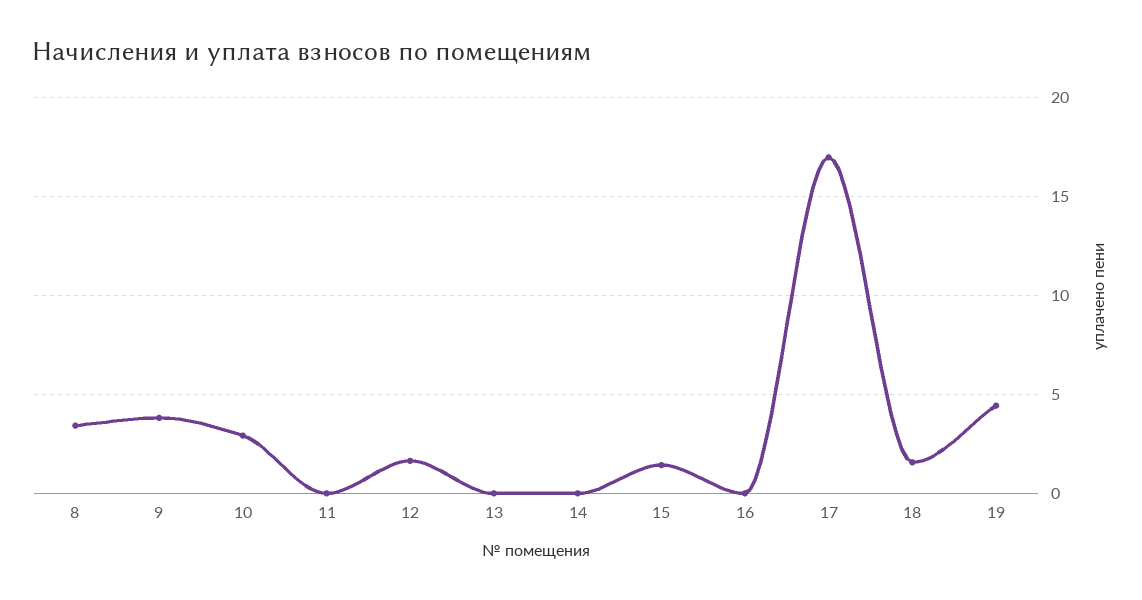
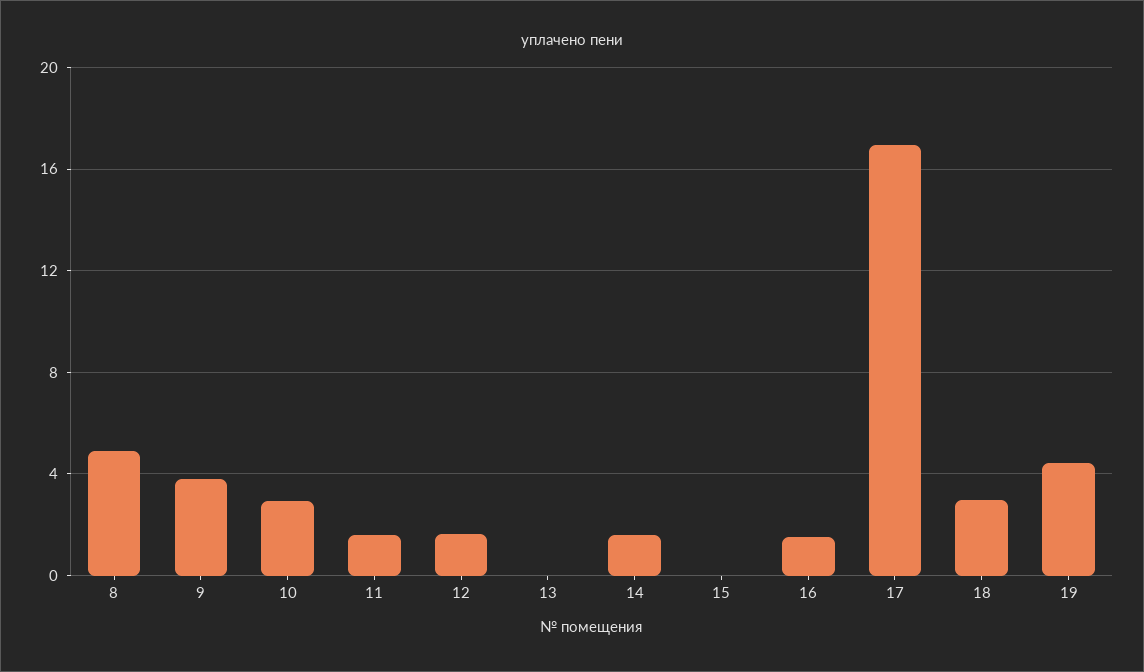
8: 3.5 -> 5
11: 0 -> 1.5
14: 0 -> 1.5
15: 1.5 -> 0
16: 0 -> 1.5
18: 1.5 -> 3

